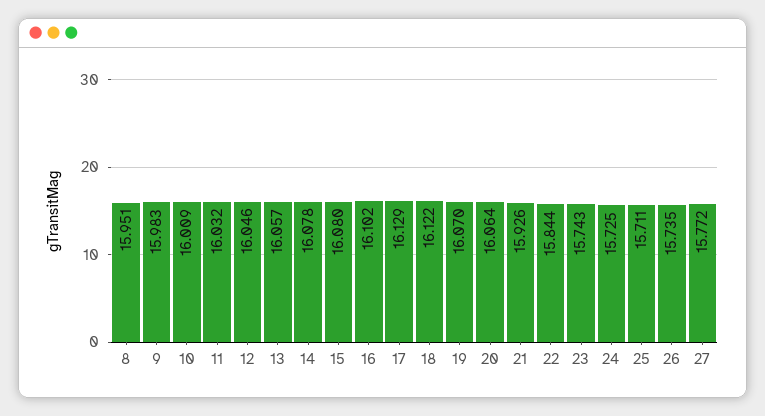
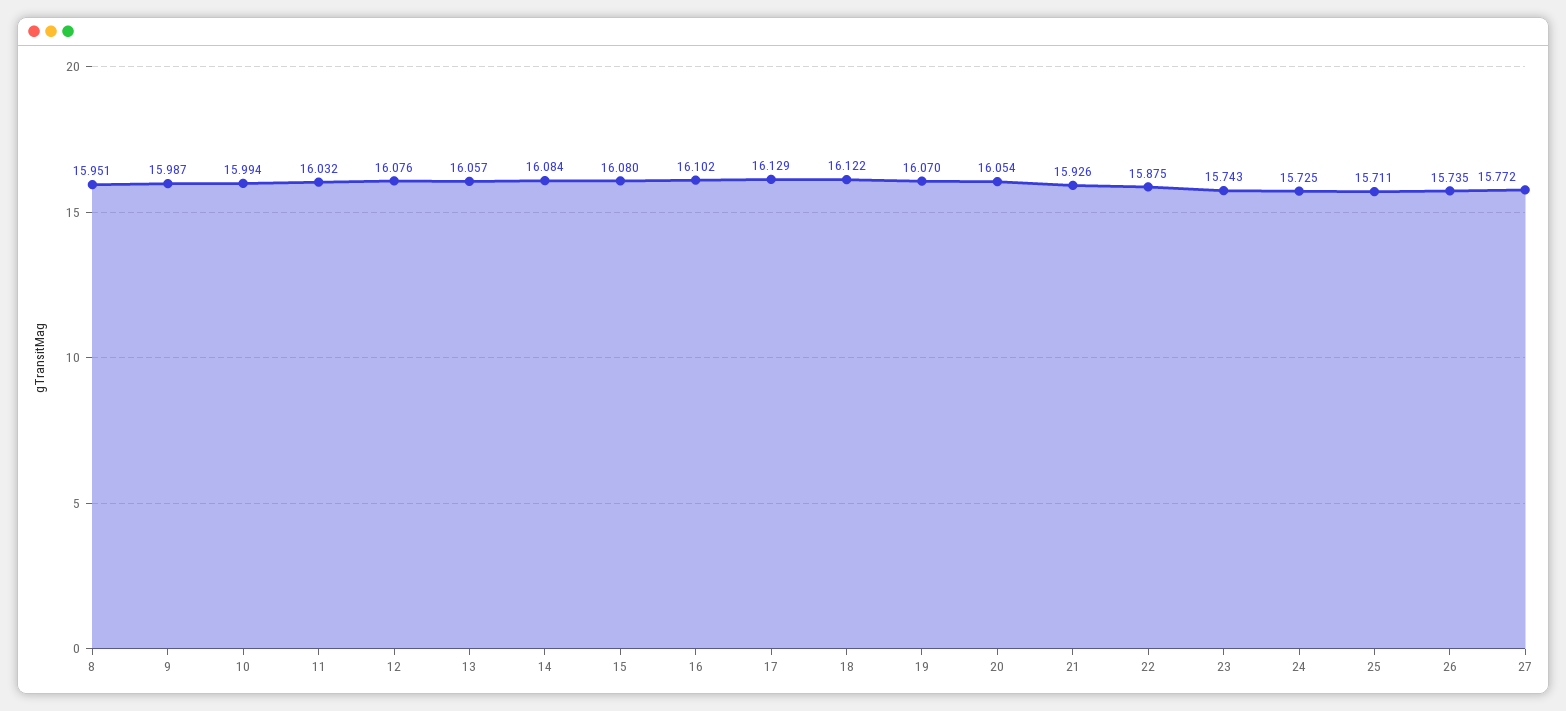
9: 15.983 -> 15.987
10: 16.009 -> 15.994
12: 16.046 -> 16.076
14: 16.078 -> 16.084
20: 16.064 -> 16.054
22: 15.844 -> 15.875

